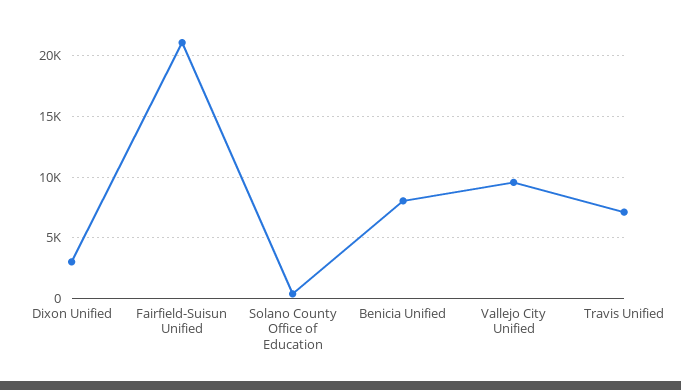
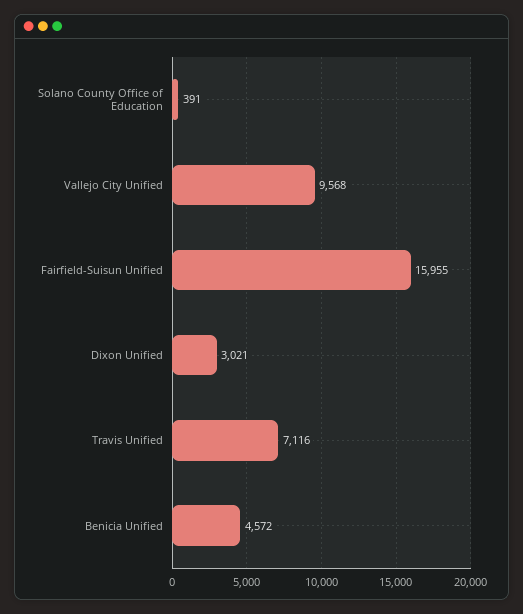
Fairfield-Suisun Unified: 21000 -> 15955
Benicia Unified: 8000 -> 4572

